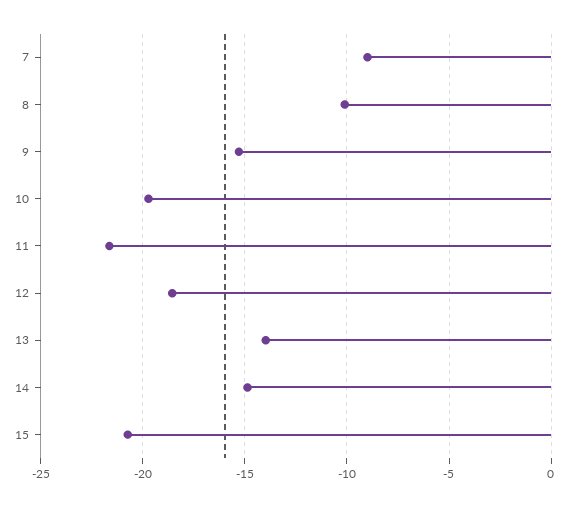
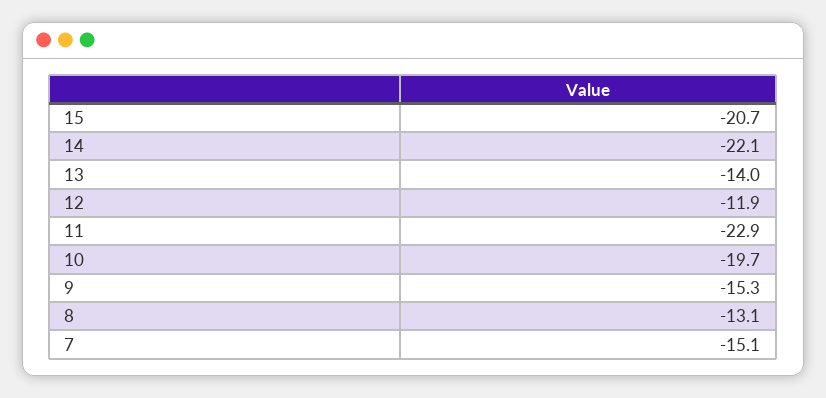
7: -9 -> -15.1
8: -10 -> -13.1
11: -21.5 -> -22.9
12: -18.5 -> -11.9
14: -15 -> -22.1

